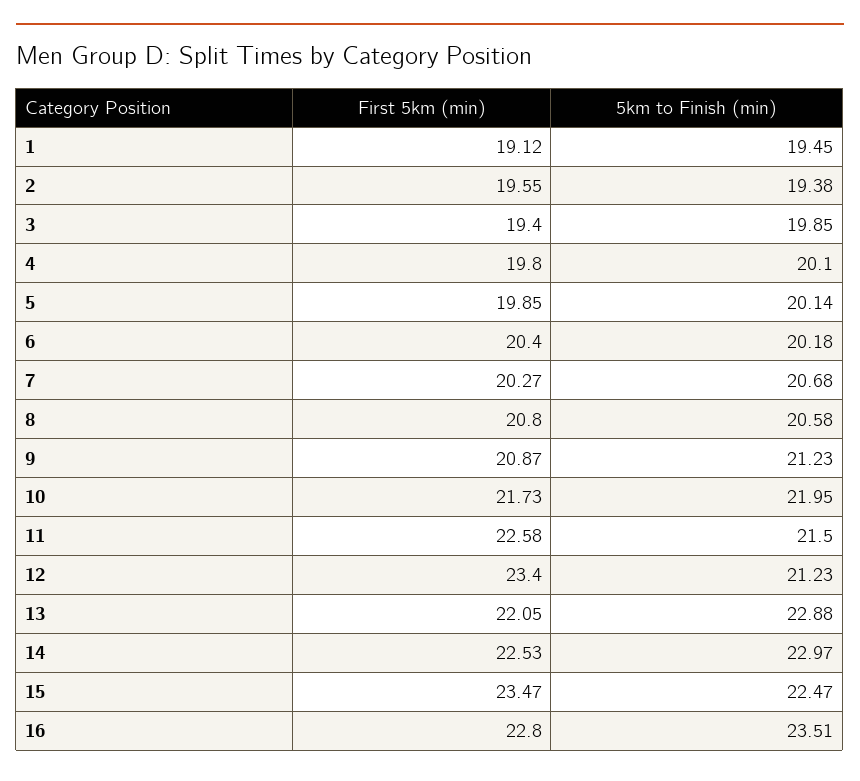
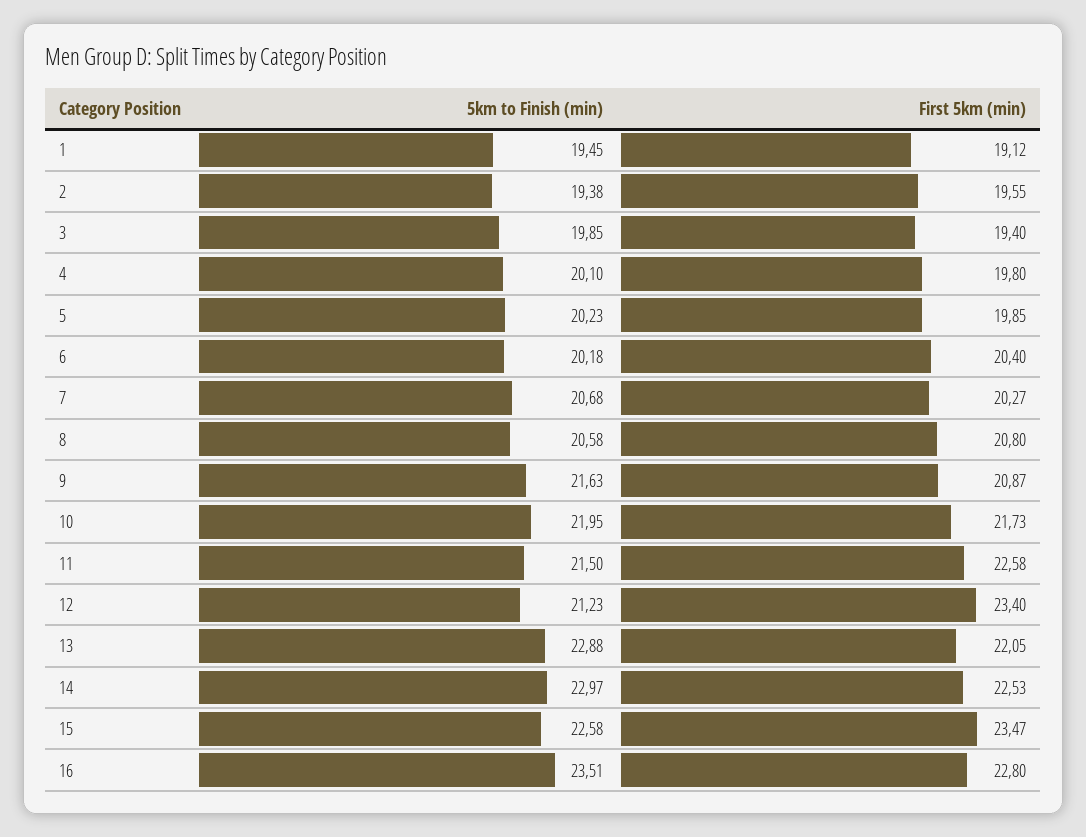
5km to Finish (min), 5: 20.14 -> 20.23
5km to Finish (min), 9: 21.23 -> 21.63
5km to Finish (min), 15: 22.47 -> 22.58

